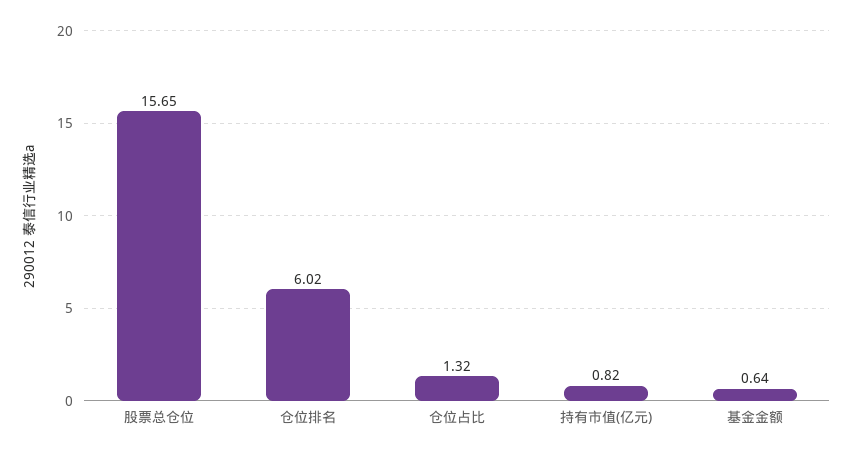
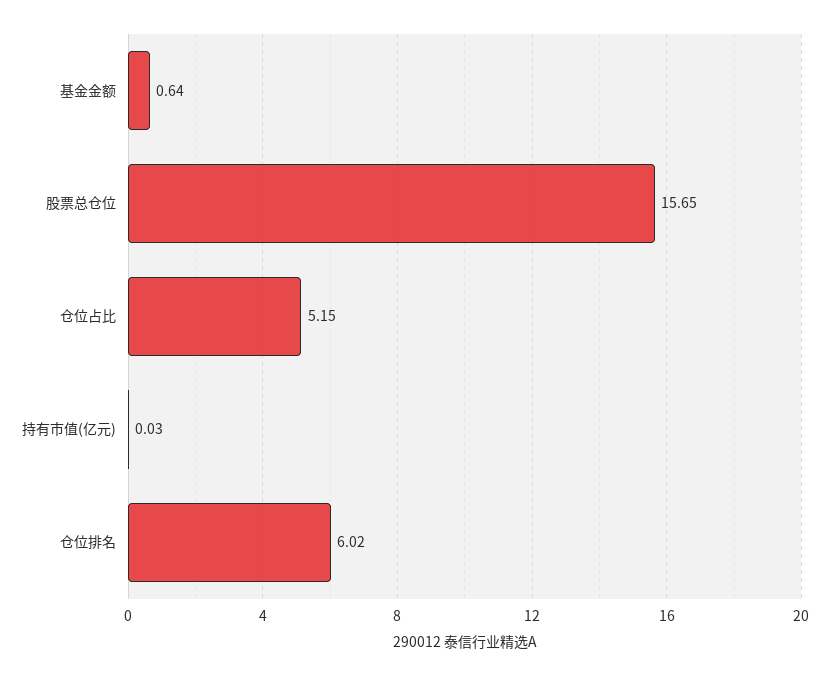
仓位占比: 1.32 -> 5.15
持有市值(亿元): 0.82 -> 0.03

